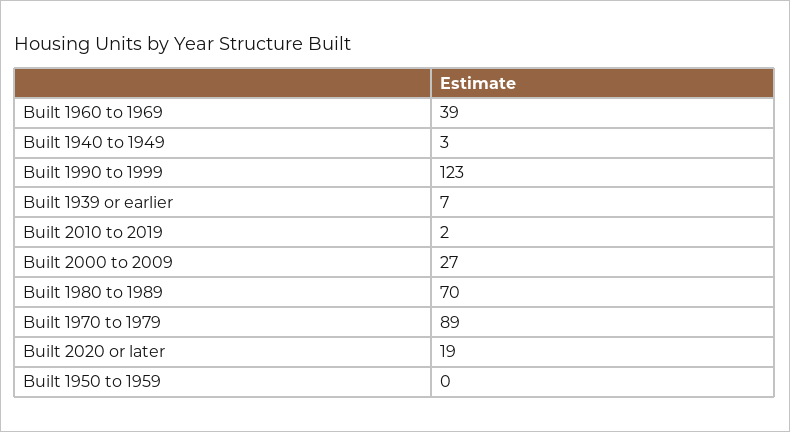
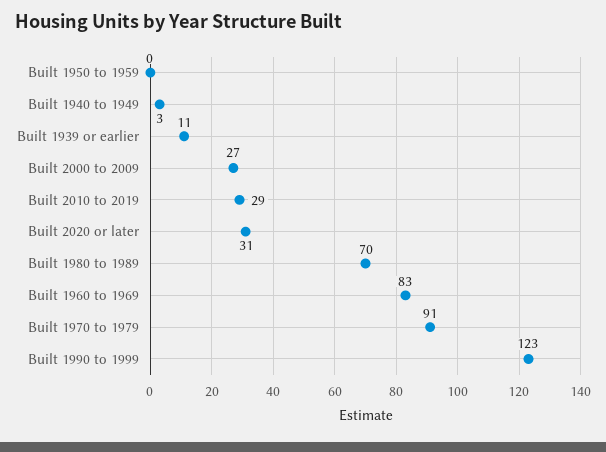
Built 1960 to 1969: 39 -> 83
Built 1939 or earlier: 7 -> 11
Built 2010 to 2019: 2 -> 29
Built 1970 to 1979: 89 -> 91
Built 2020 or later: 19 -> 31

